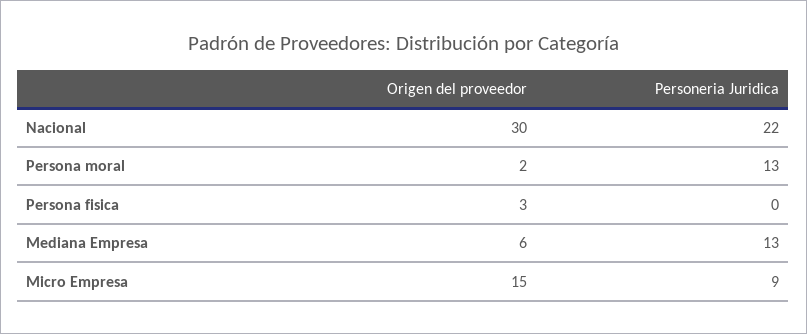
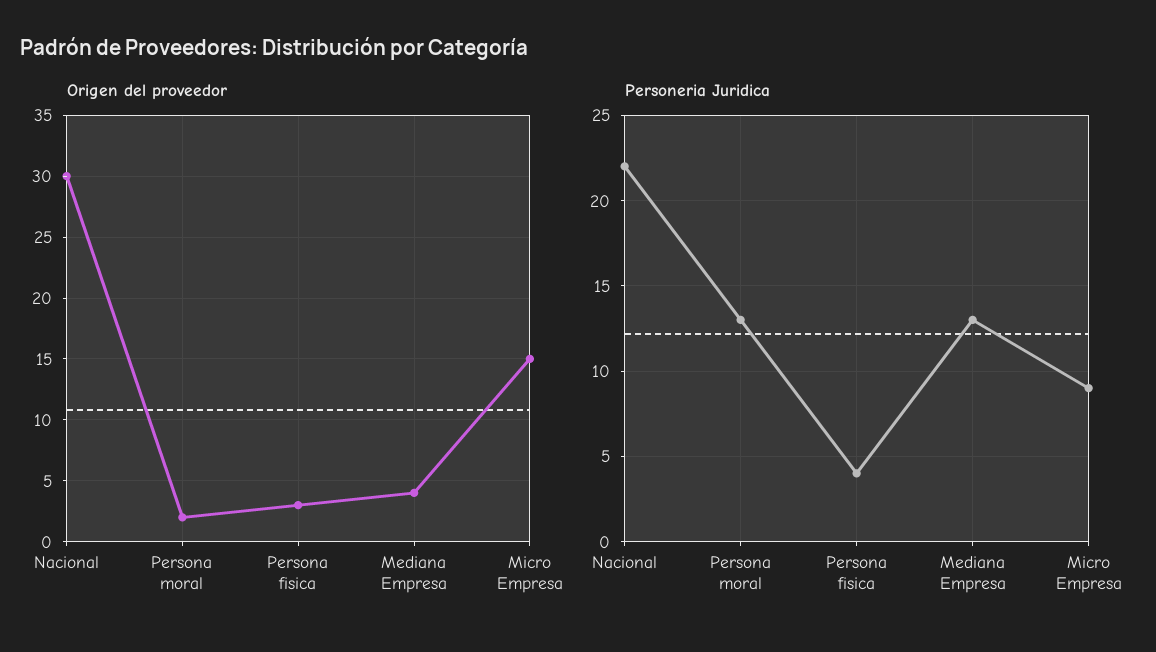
Personeria Juridica, Persona fisica: 0 -> 4
Origen del proveedor, Mediana Empresa: 6 -> 4

